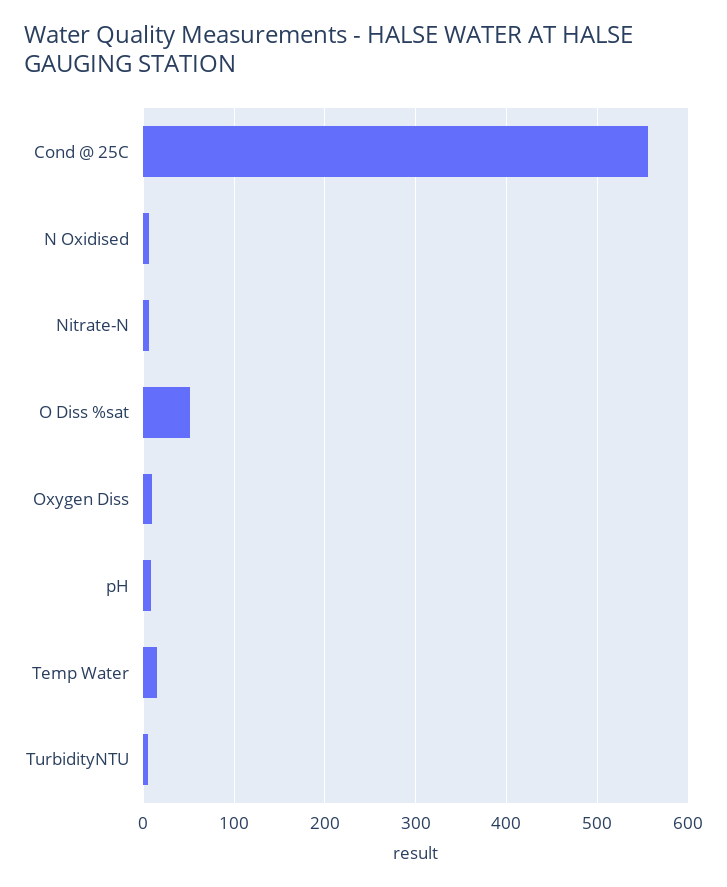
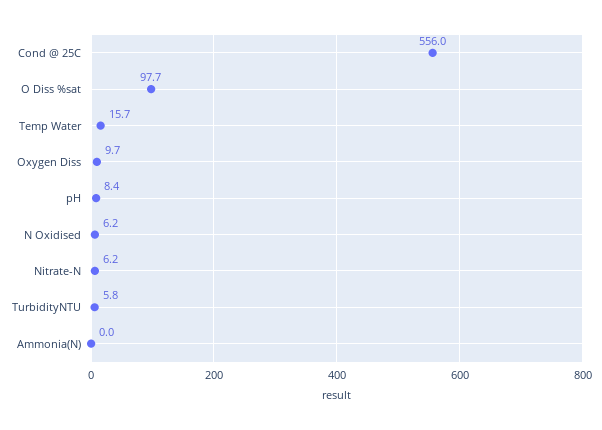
O Diss %sat: 50 -> 97.7
Ammonia(N): none -> 0

